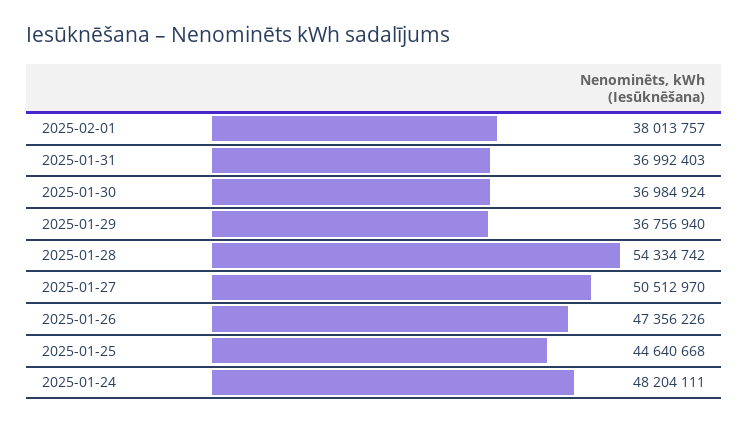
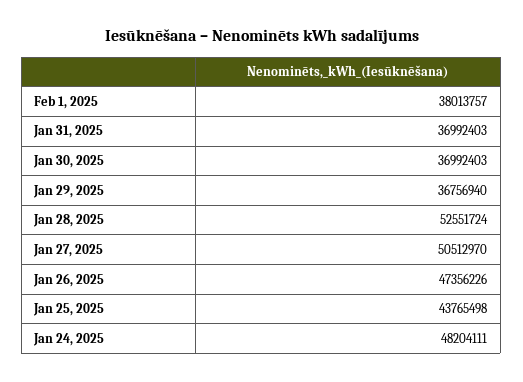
2025-01-30: 36984924 -> 36992403
2025-01-28: 54334742 -> 52551724
2025-01-25: 44640668 -> 43765498

